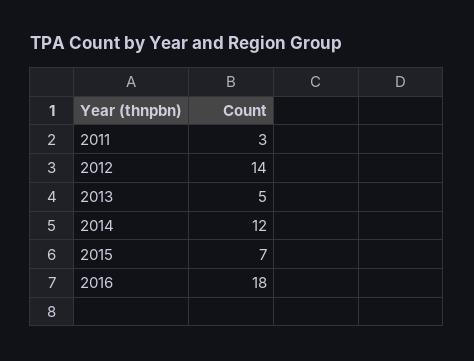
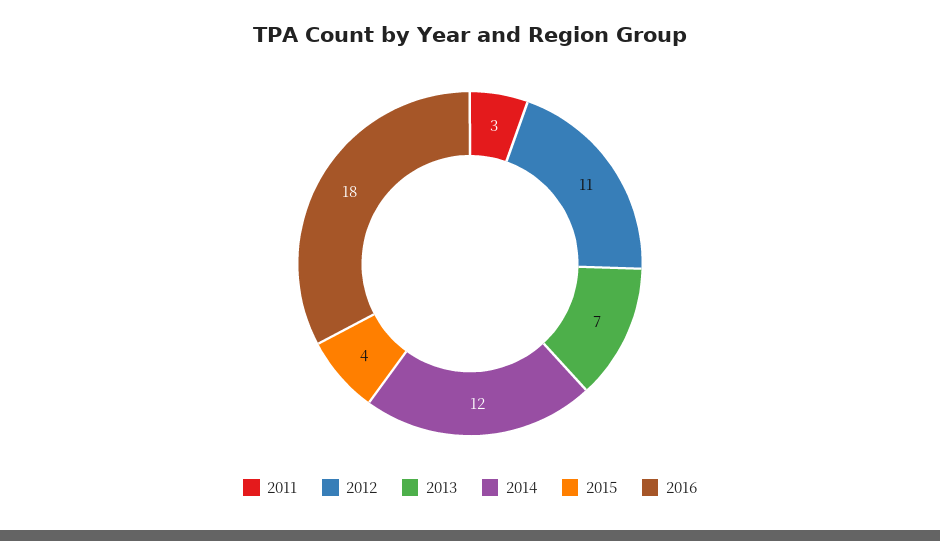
2012: 14 -> 11
2013: 5 -> 7
2015: 7 -> 4

